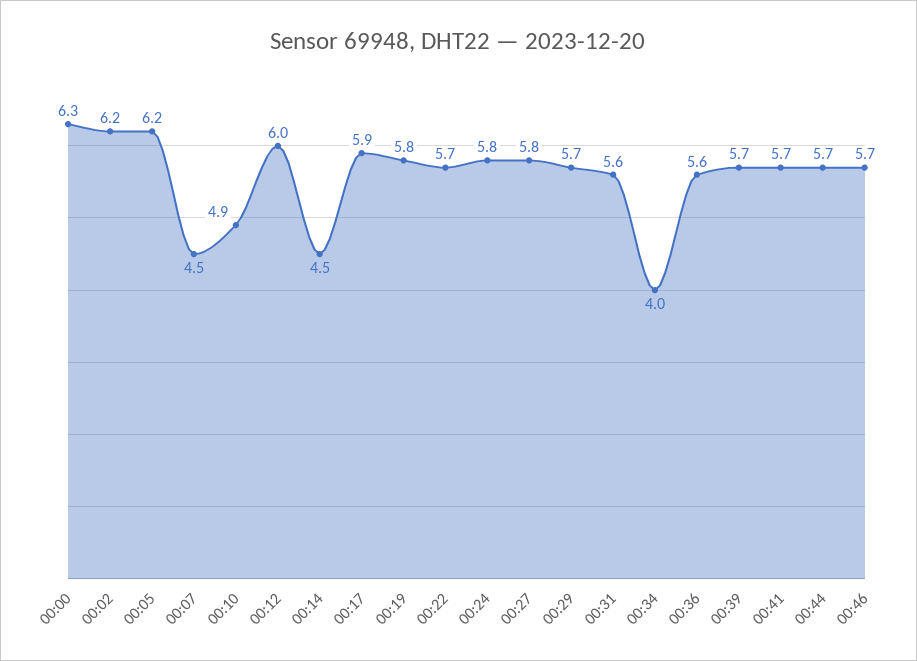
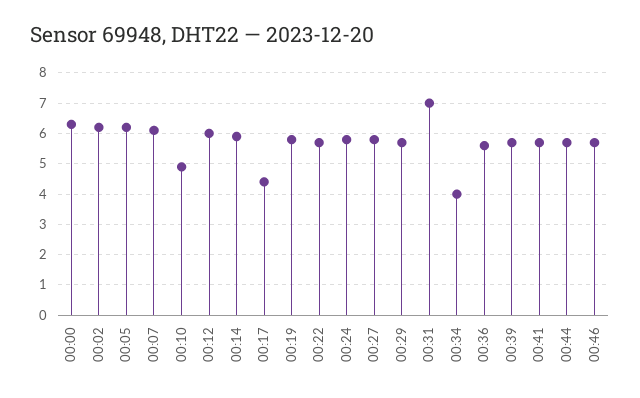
00:07: 4.5 -> 6
00:14: 4.5 -> 6
00:17: 5.9 -> 4.5
00:31: 5.6 -> 7

